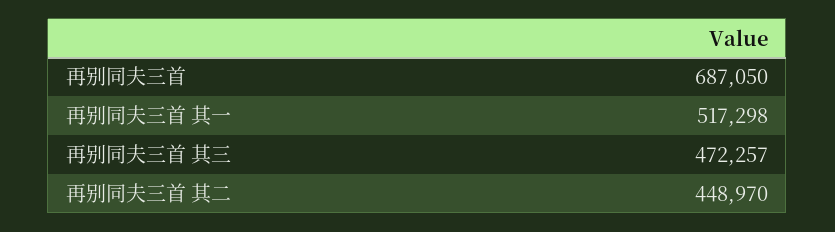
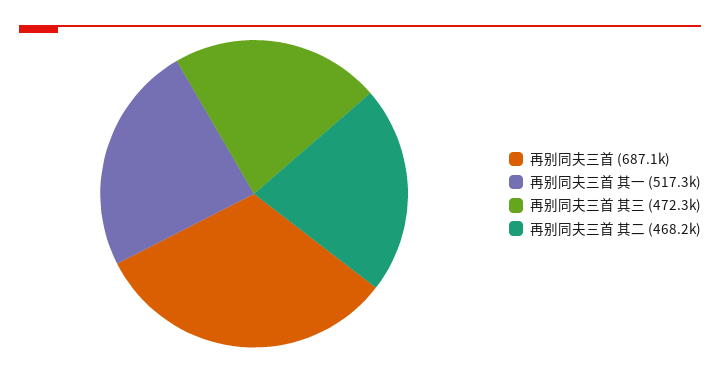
再别同夫三首 其二: 448970 -> 468200

